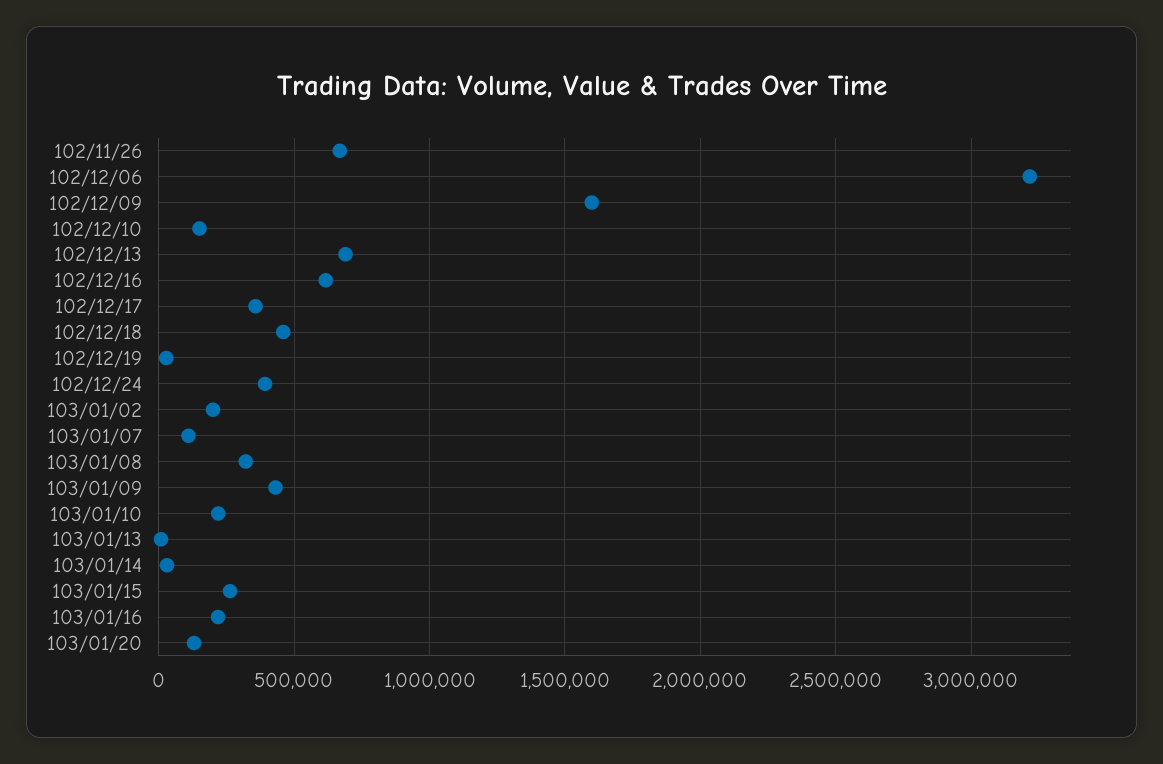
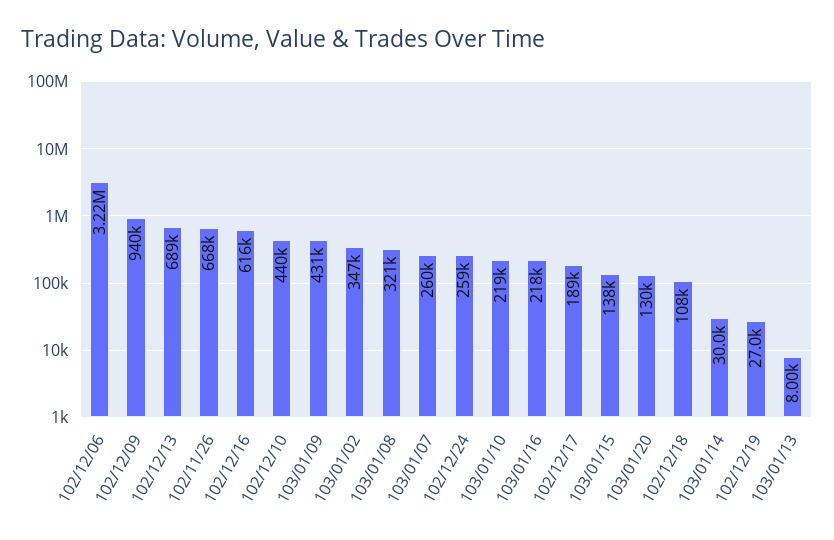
102/12/09: 1600000 -> 940000
102/12/10: 150000 -> 440000
102/12/17: 350000 -> 189000
102/12/18: 450000 -> 108000
102/12/24: 400000 -> 259000
103/01/02: 200000 -> 347000
103/01/07: 100000 -> 260000
103/01/15: 250000 -> 138000

